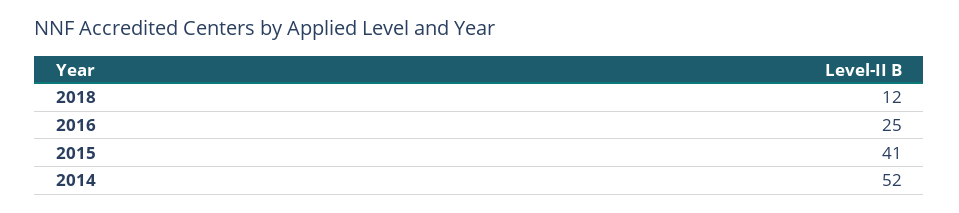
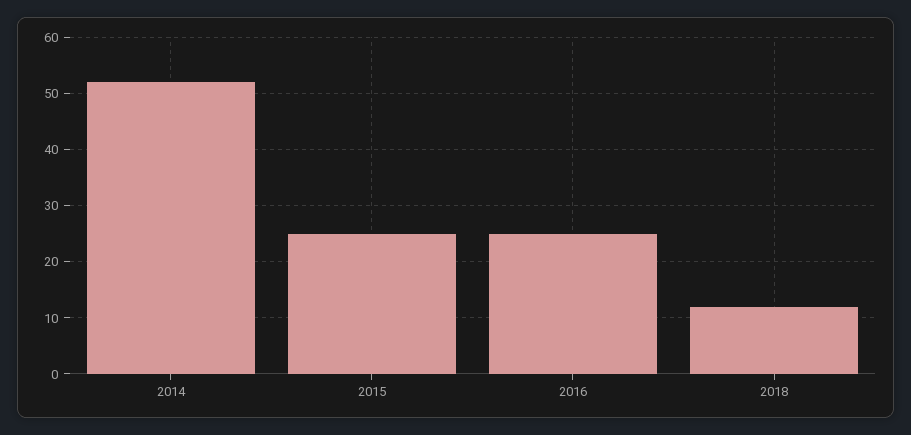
2015: 41 -> 25

